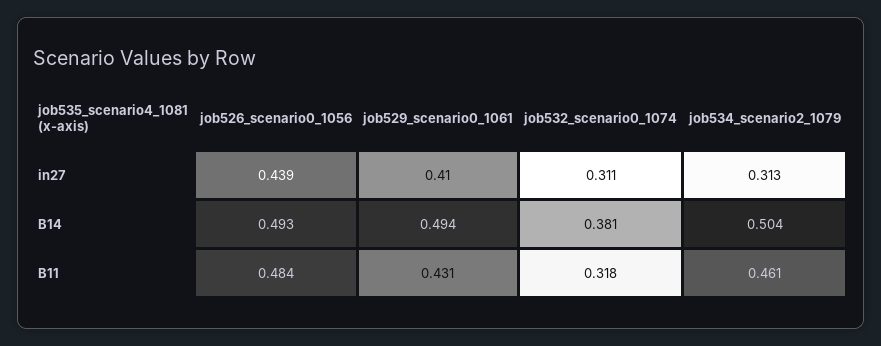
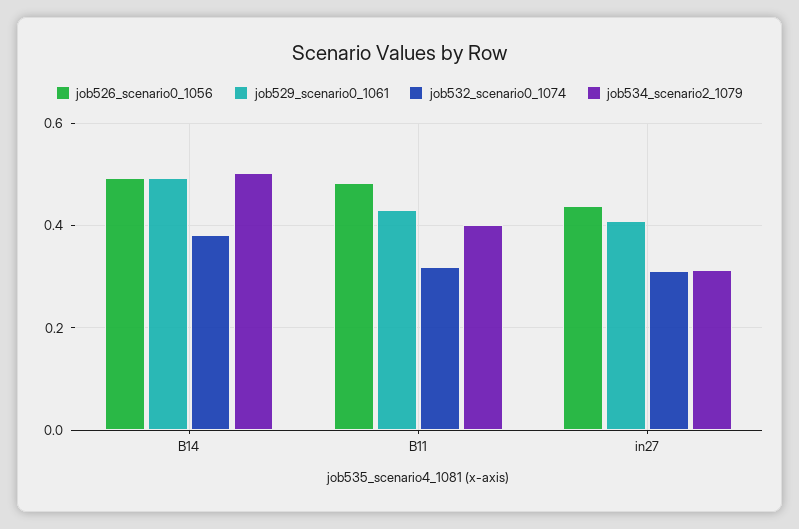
job534_scenario2_1079, B11: 0.461 -> 0.4

